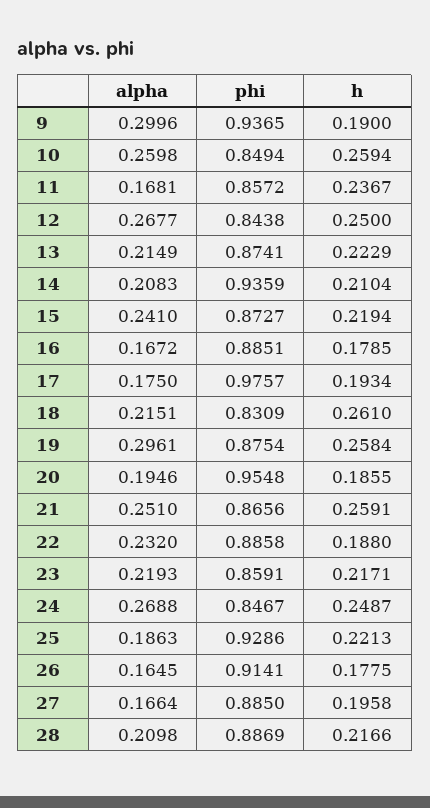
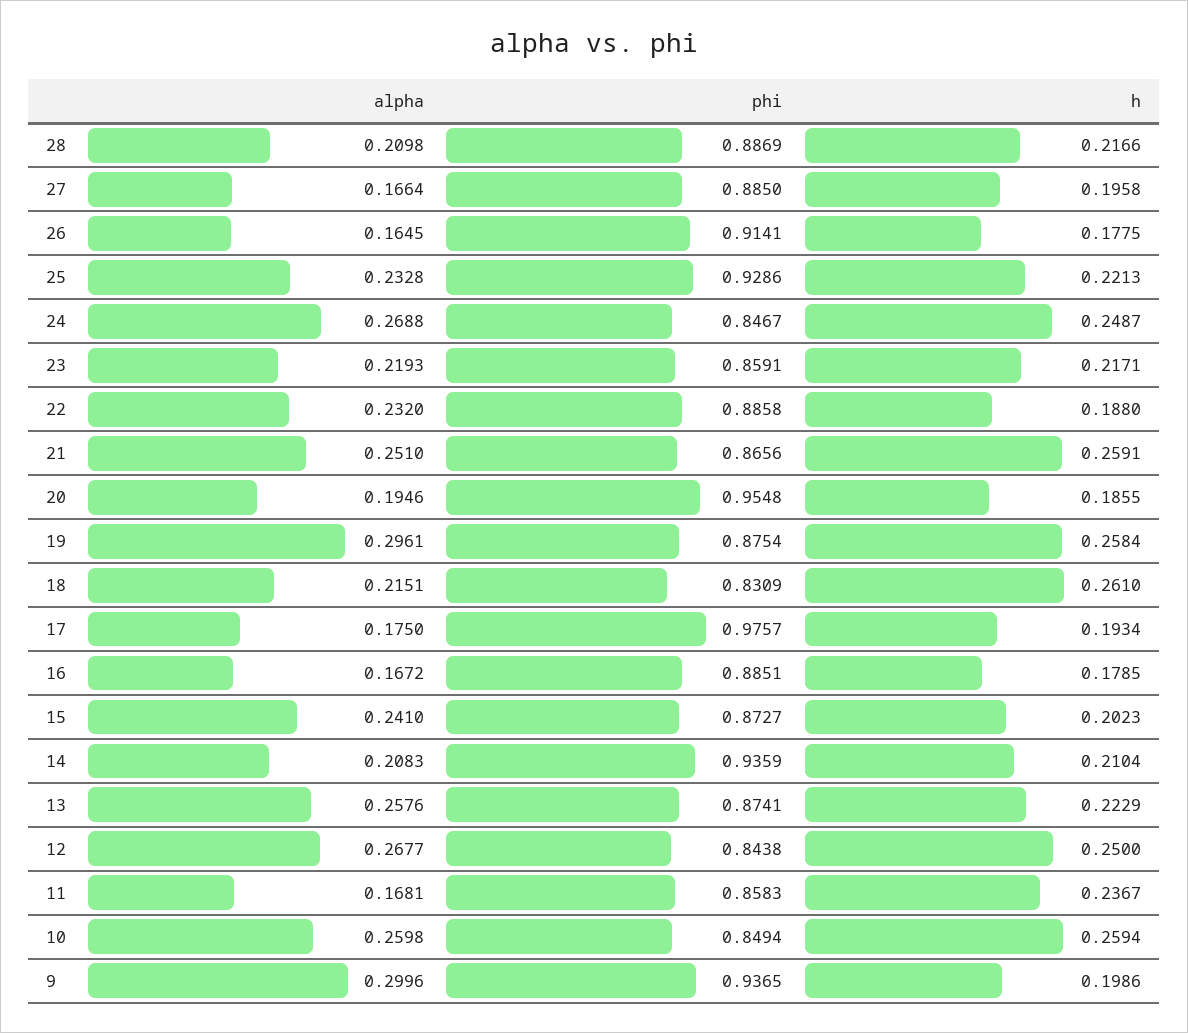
h, 9: 0.19 -> 0.1986
phi, 11: 0.8572 -> 0.8583
alpha, 13: 0.2149 -> 0.2576
h, 15: 0.2194 -> 0.2023
alpha, 25: 0.1863 -> 0.2328

